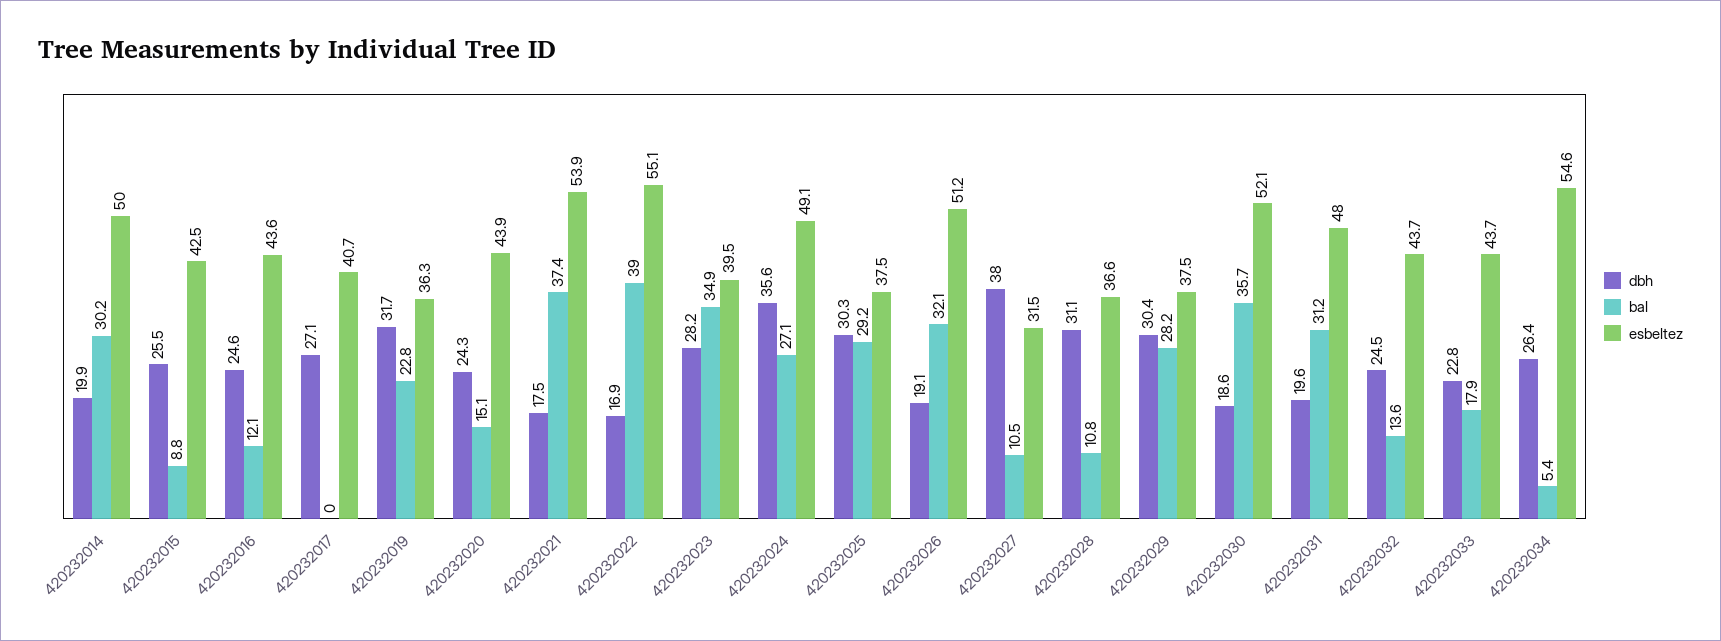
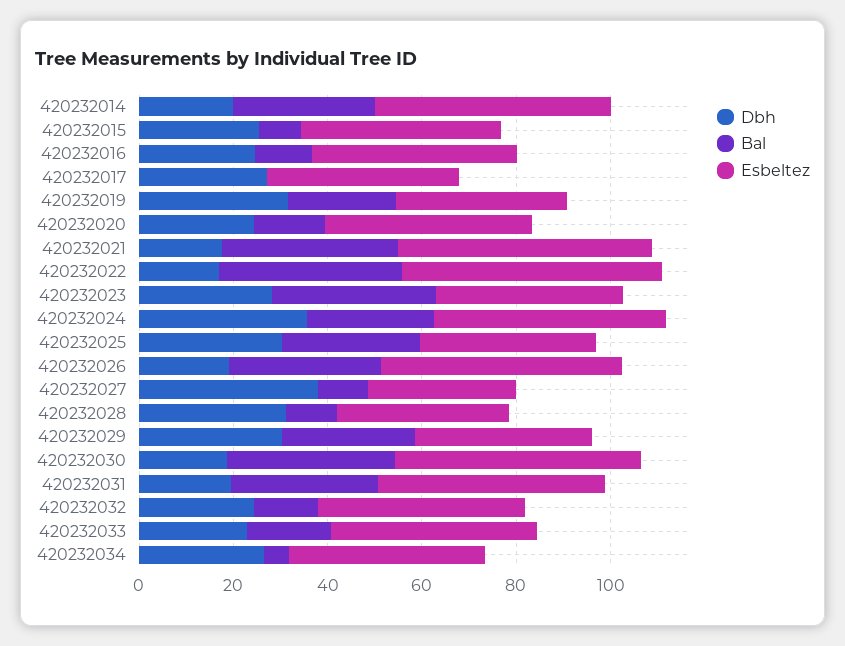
esbeltez, 420232034: 54.6 -> 40

